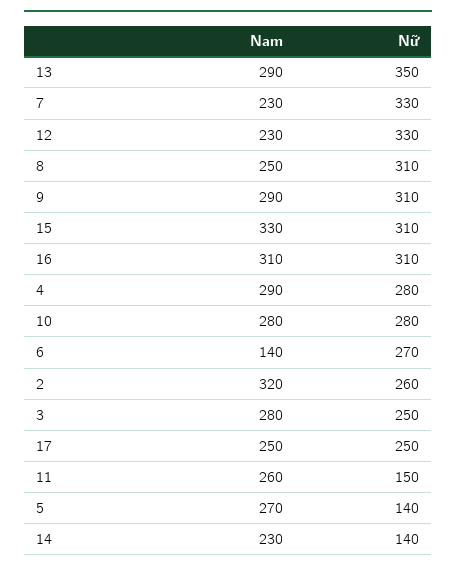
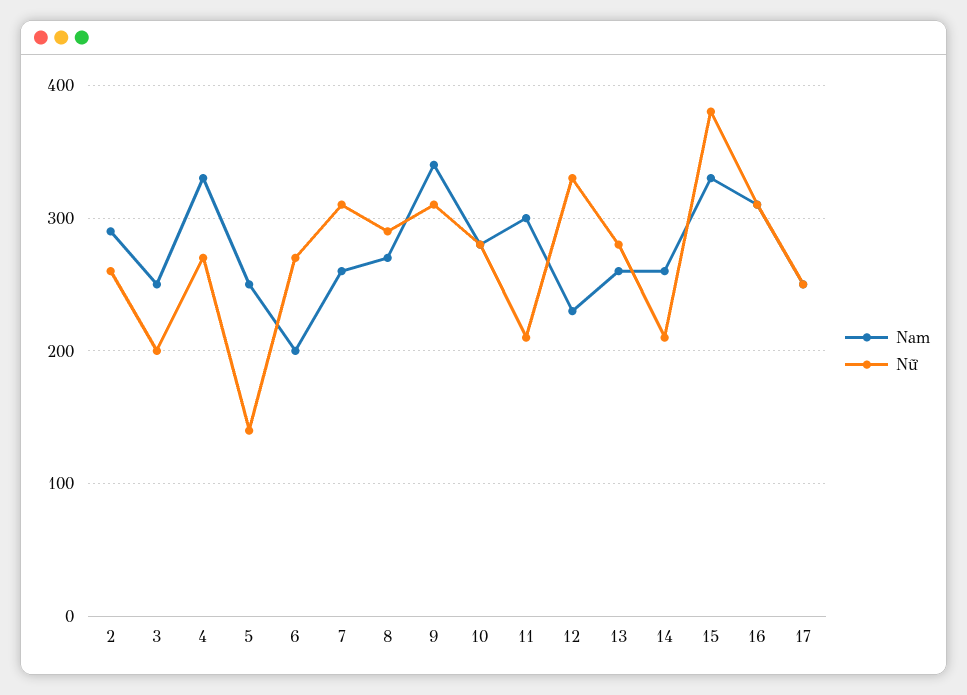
Nam, 13: 290 -> 260
Nữ, 13: 350 -> 280
Nam, 7: 230 -> 260
Nữ, 7: 330 -> 310
Nam, 8: 250 -> 270
Nữ, 8: 310 -> 290
Nam, 9: 290 -> 340
Nữ, 15: 310 -> 380
Nam, 4: 290 -> 330
Nữ, 4: 280 -> 270
Nam, 6: 140 -> 200
Nam, 2: 320 -> 290
Nam, 3: 280 -> 250
Nữ, 3: 250 -> 200
Nam, 11: 260 -> 300
Nữ, 11: 150 -> 210
Nam, 5: 270 -> 250
Nam, 14: 230 -> 260
Nữ, 14: 140 -> 210

